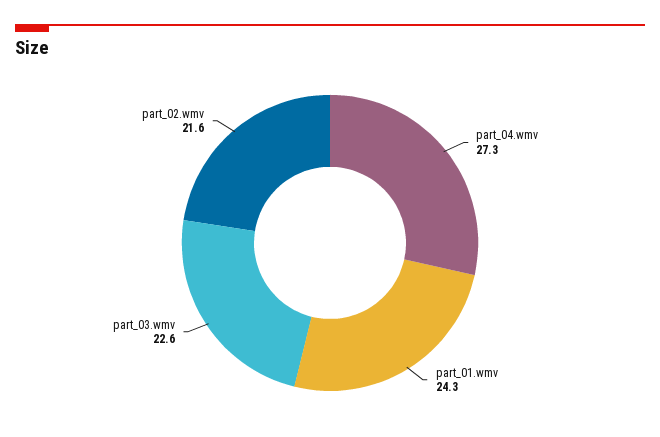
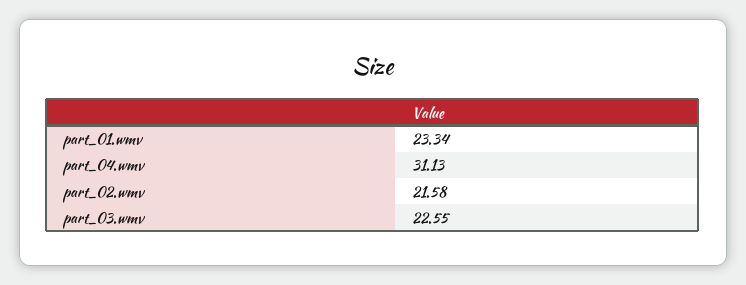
part_04.wmv: 27.3 -> 31.13
part_01.wmv: 24.3 -> 23.34

